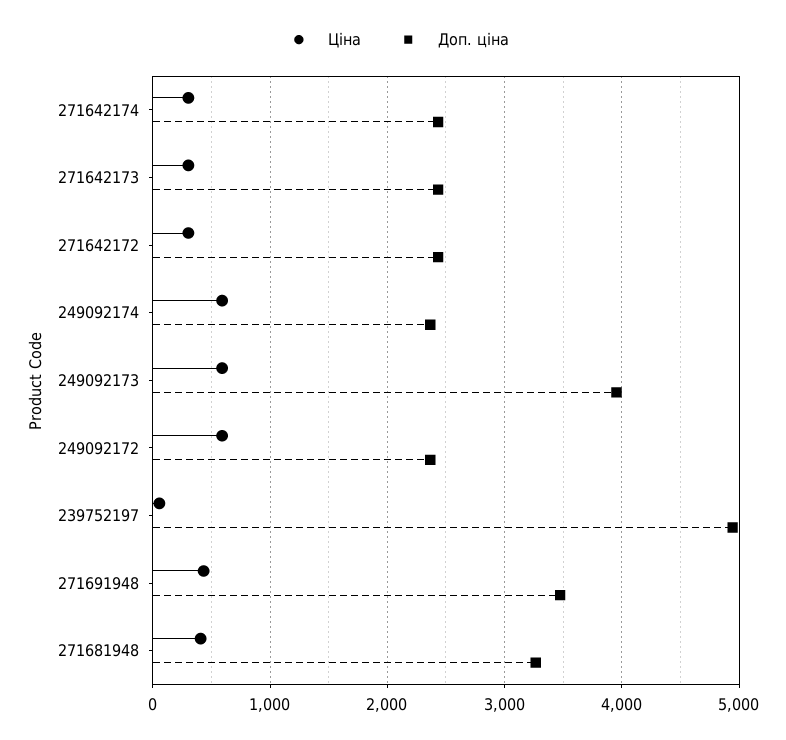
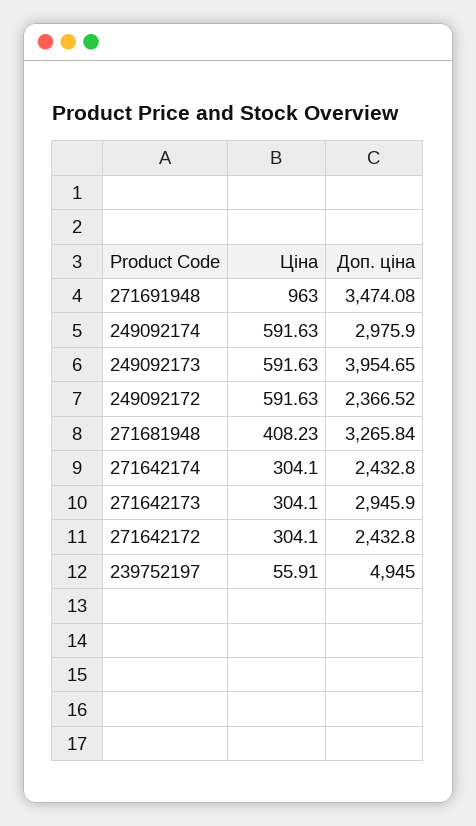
Доп. ціна, 271642173: 2400 -> 2945.9
Доп. ціна, 249092174: 2400 -> 2975.9
Ціна, 271691948: 400 -> 963

